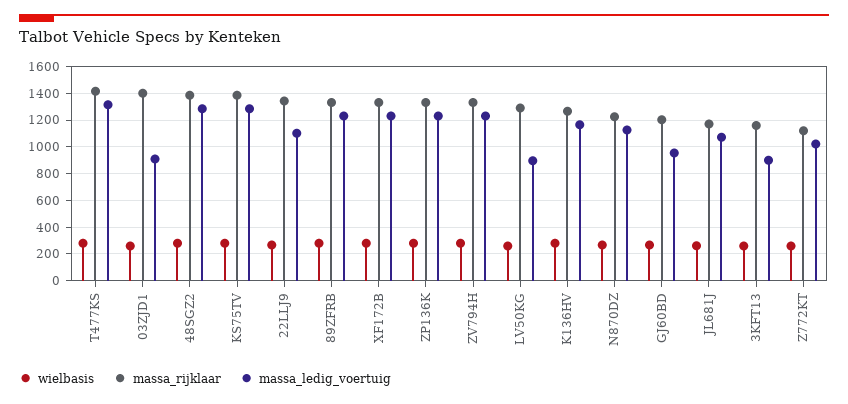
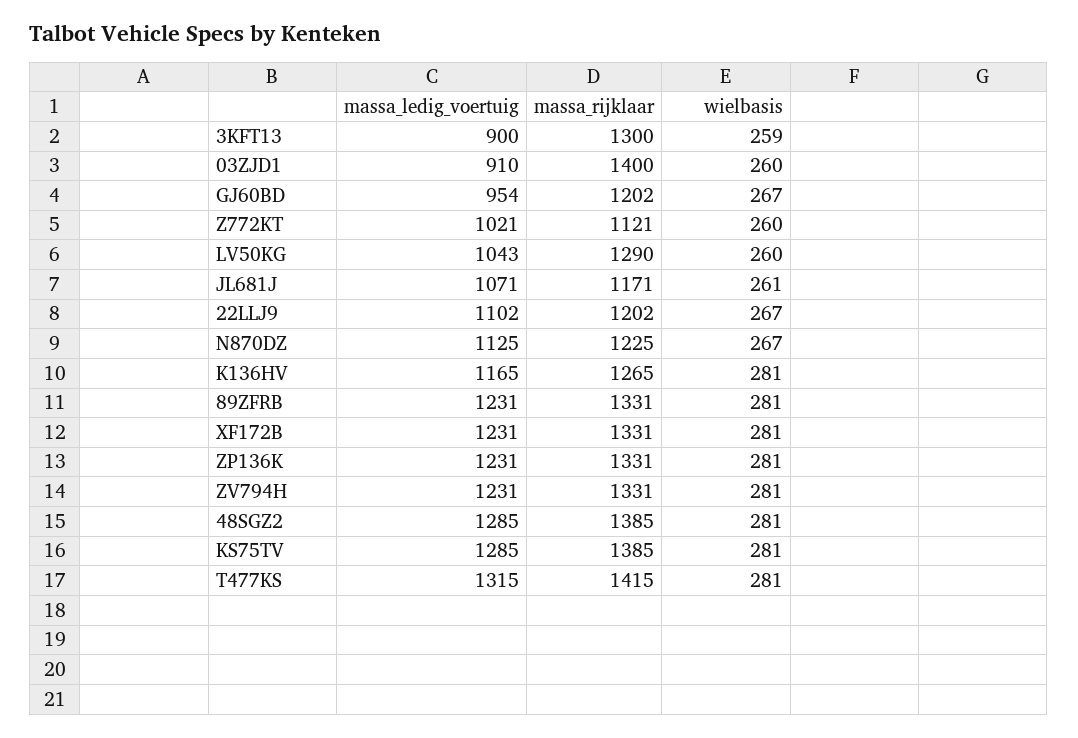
massa_rijklaar, 22LLJ9: 1350 -> 1202
massa_ledig_voertuig, LV50KG: 900 -> 1043
massa_rijklaar, 3KFT13: 1150 -> 1300

